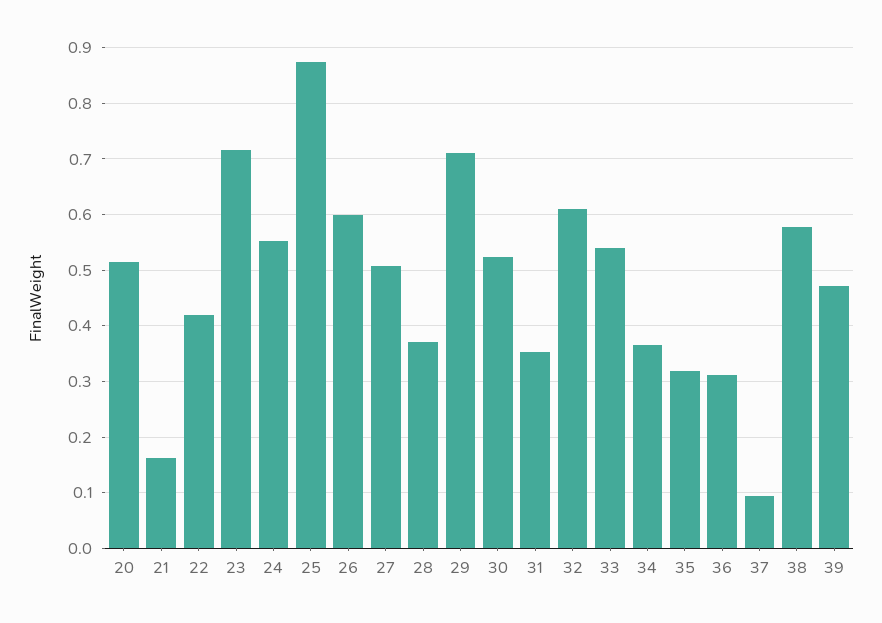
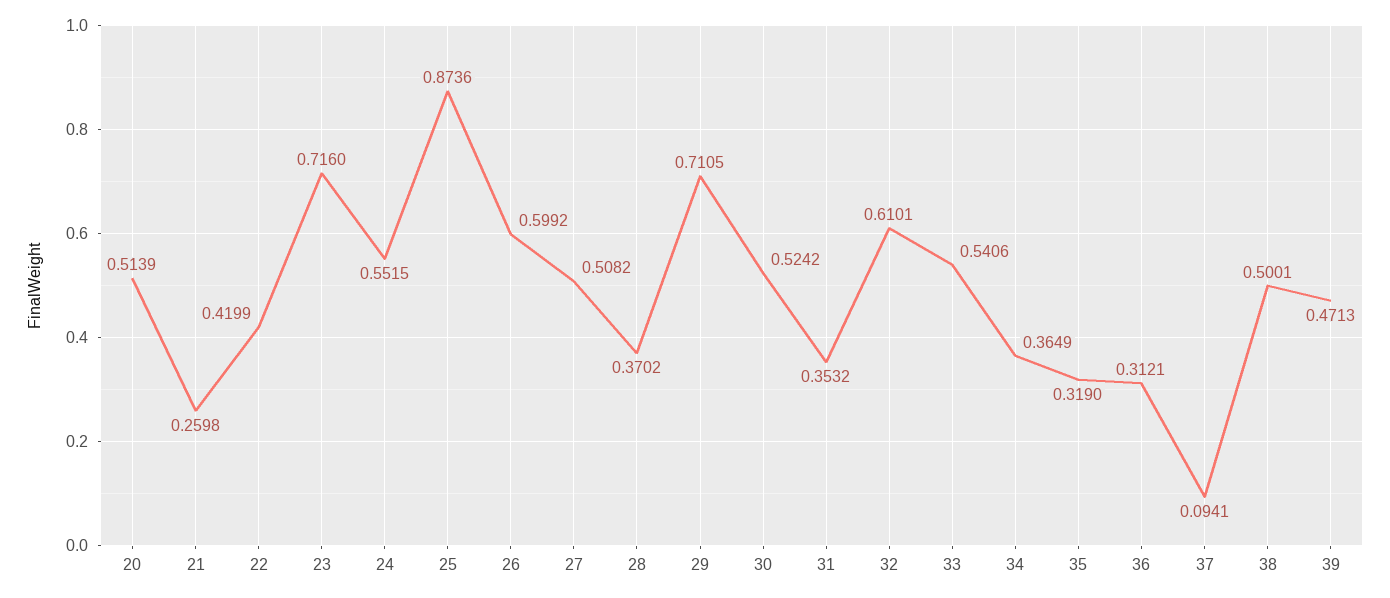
21: 0.16 -> 0.2598
38: 0.58 -> 0.5001

